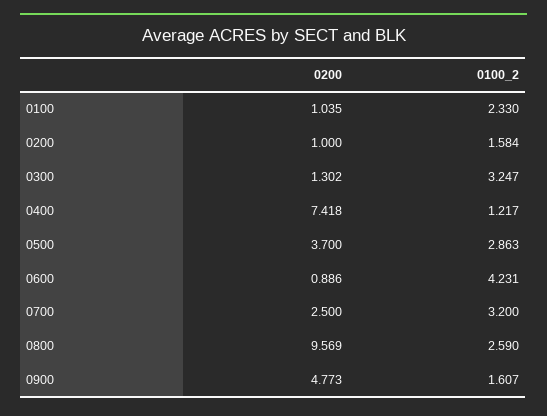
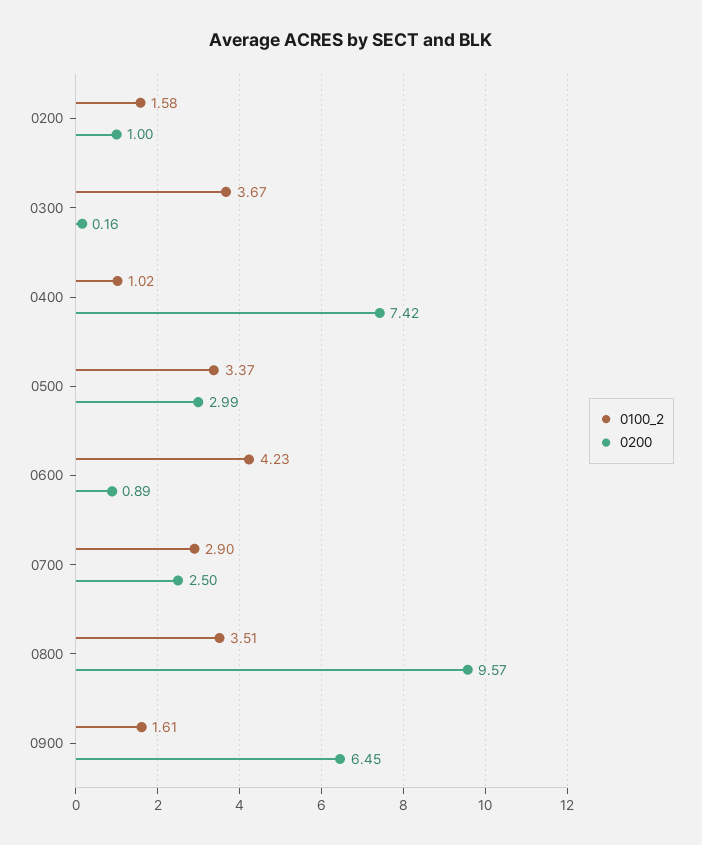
0200, 0100: 1.035 -> none
0100_2, 0100: 2.33 -> none
0200, 0300: 1.302 -> 0.16
0100_2, 0300: 3.247 -> 3.67
0100_2, 0400: 1.217 -> 1.02
0200, 0500: 3.7 -> 2.99
0100_2, 0500: 2.863 -> 3.37
0100_2, 0700: 3.2 -> 2.9
0100_2, 0800: 2.59 -> 3.51
0200, 0900: 4.773 -> 6.45

